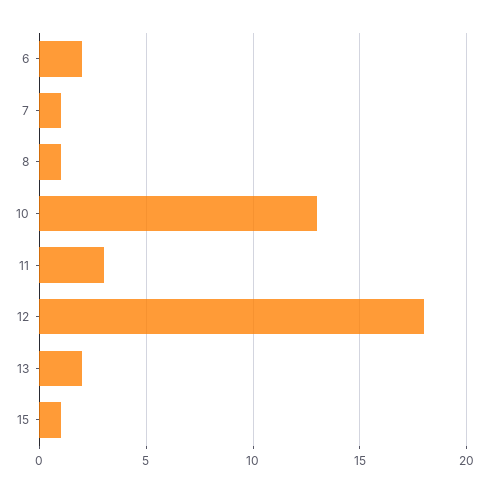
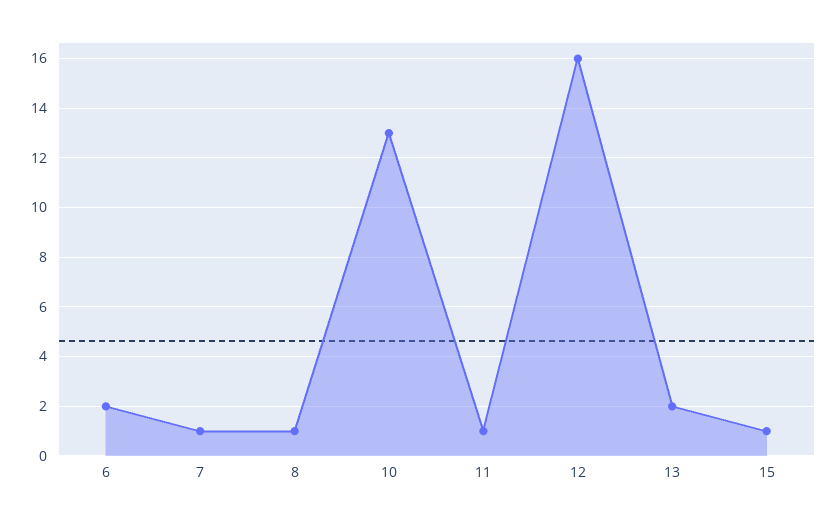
11: 3 -> 1
12: 18 -> 16

